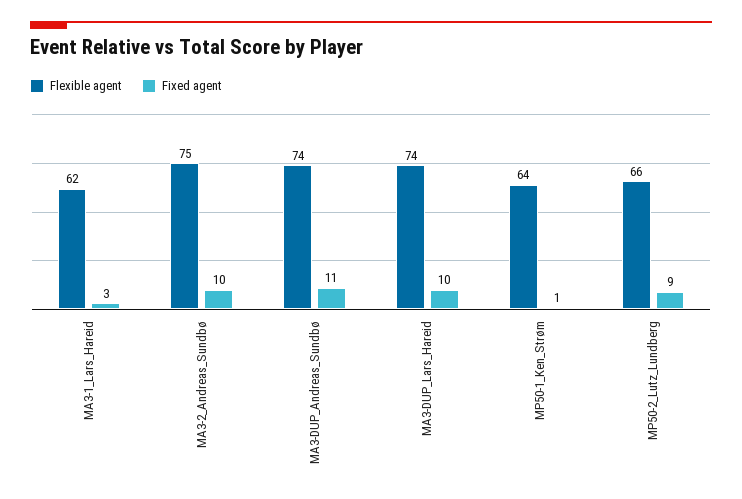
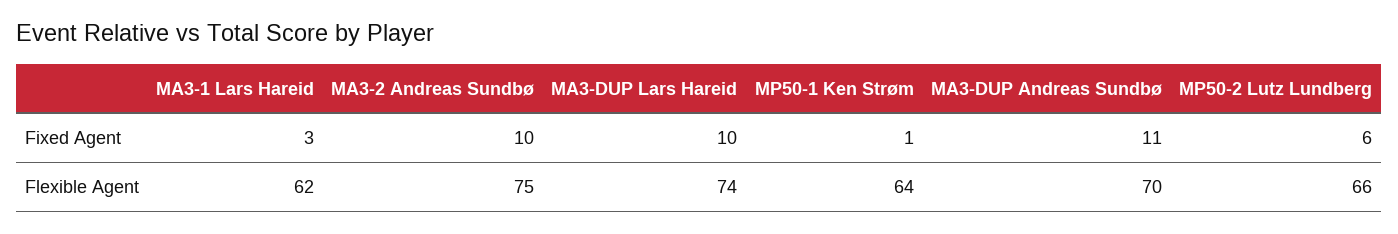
Flexible agent, MA3-DUP_Andreas_Sundbø: 74 -> 70
Fixed agent, MP50-2_Lutz_Lundberg: 9 -> 6

